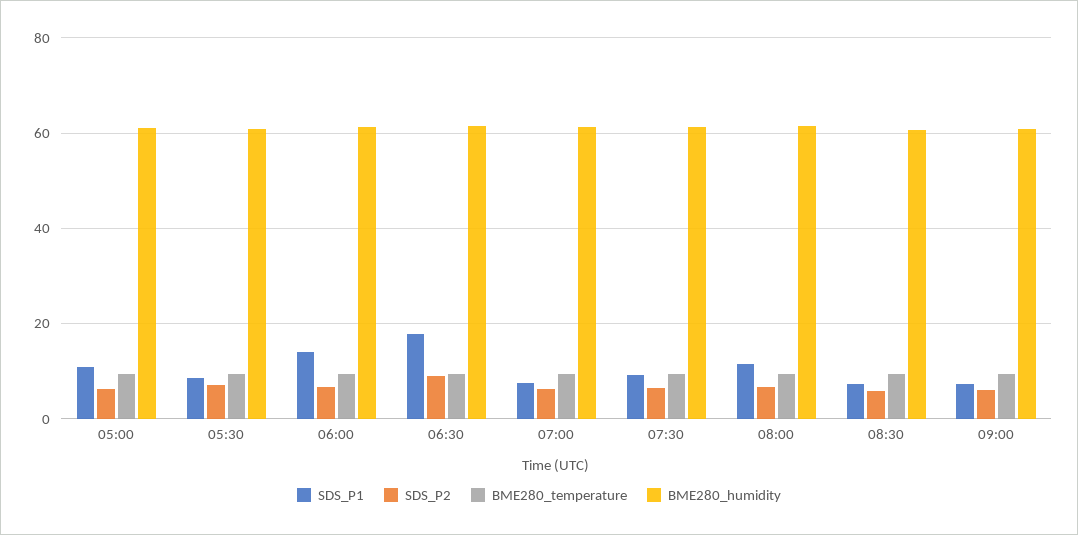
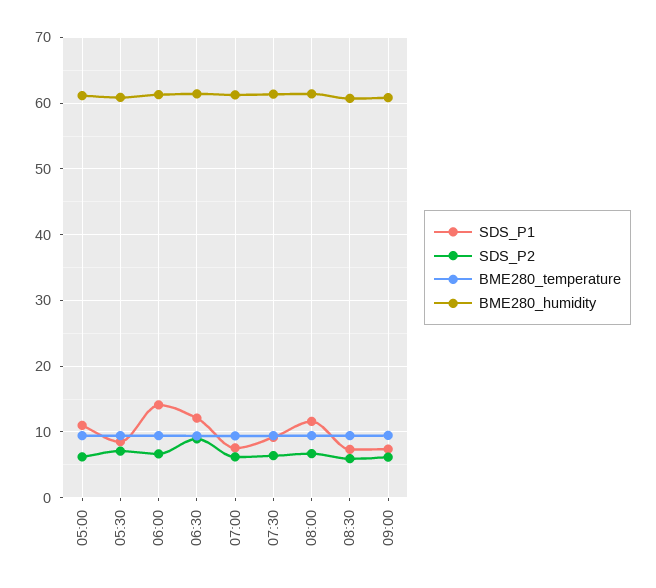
SDS_P1, 06:30: 18 -> 12

